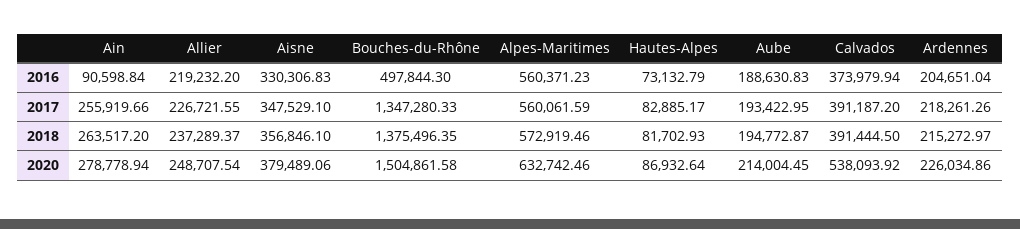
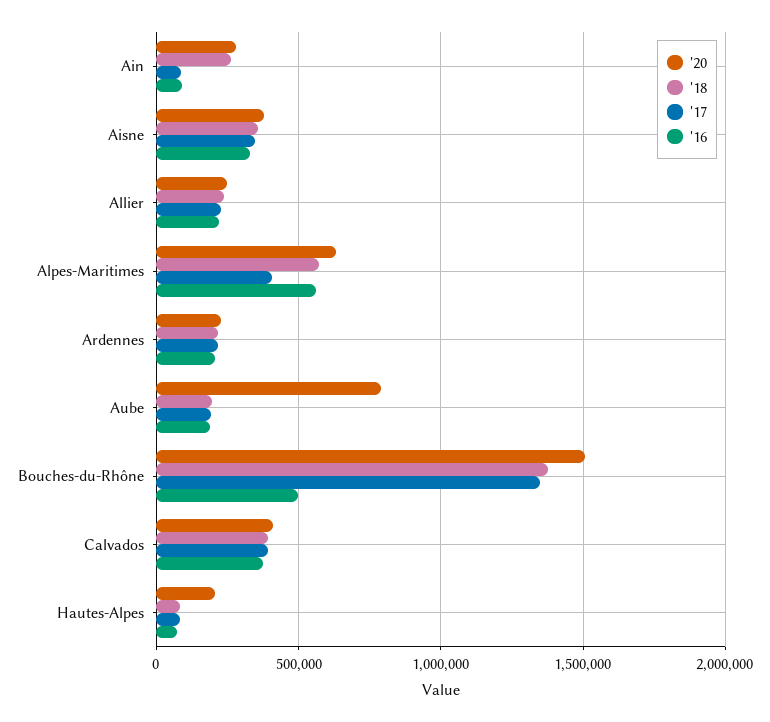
2017, Ain: 255919.66 -> 100000
2017, Alpes-Maritimes: 560061.59 -> 400000
2020, Hautes-Alpes: 86932.64 -> 200000
2020, Aube: 214004.45 -> 800000
2020, Calvados: 538093.92 -> 400000

